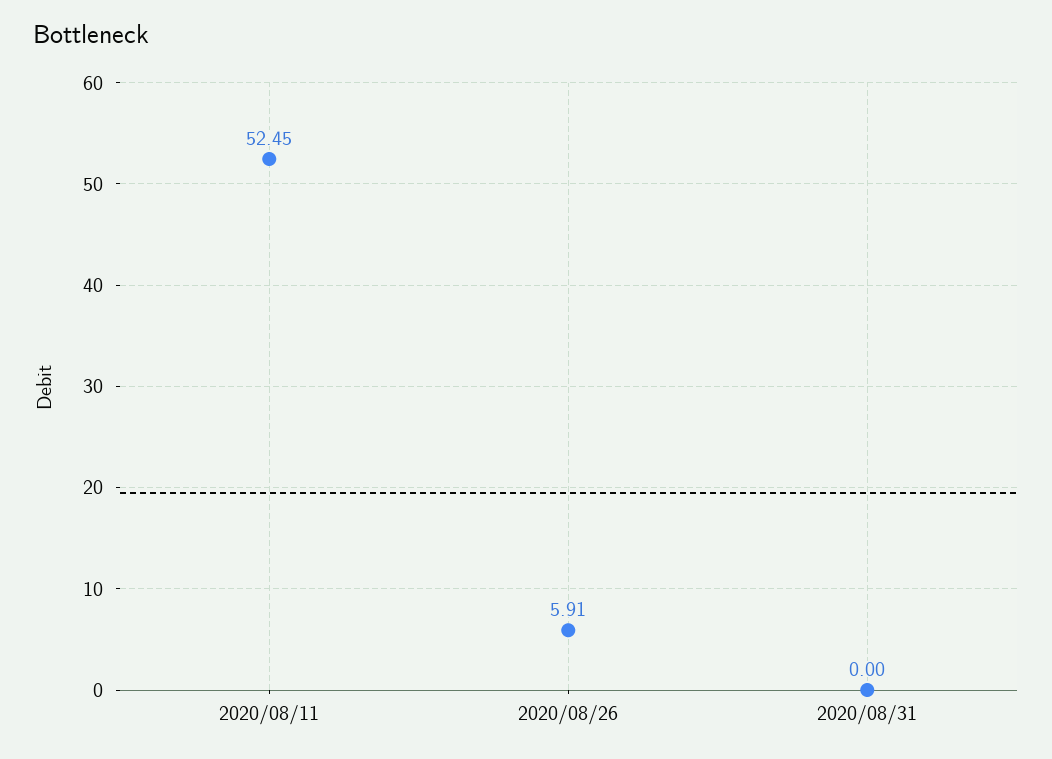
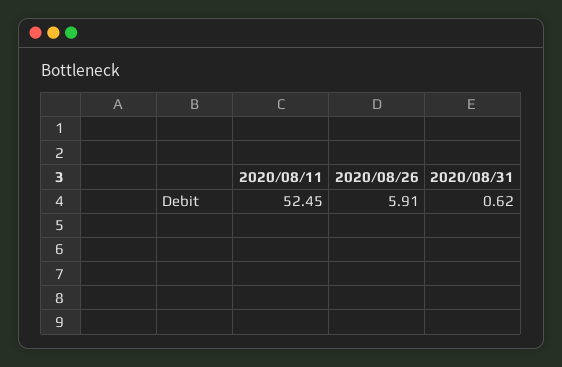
2020/08/31: 0 -> 0.62

